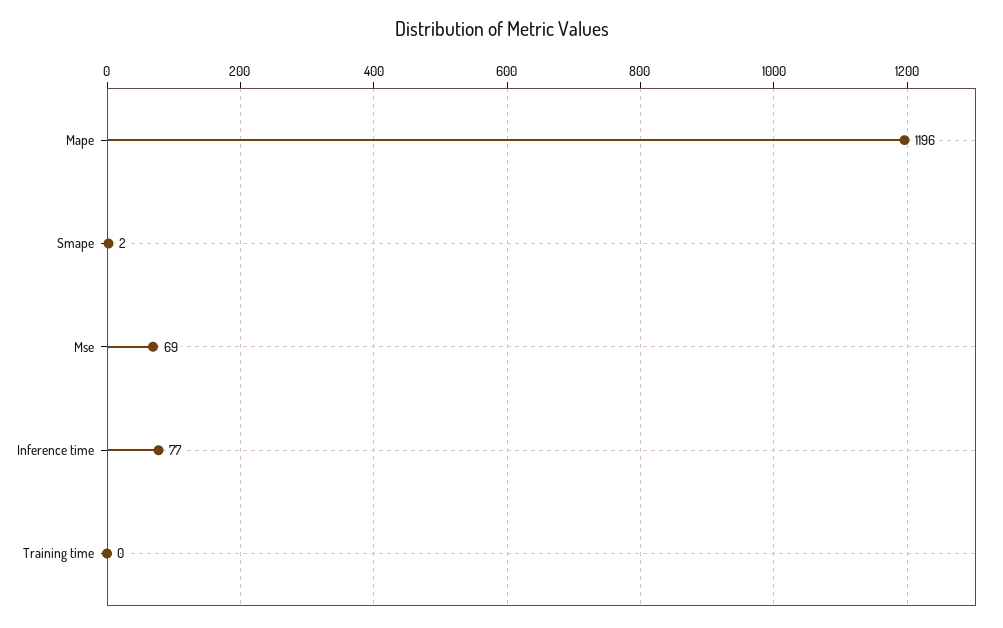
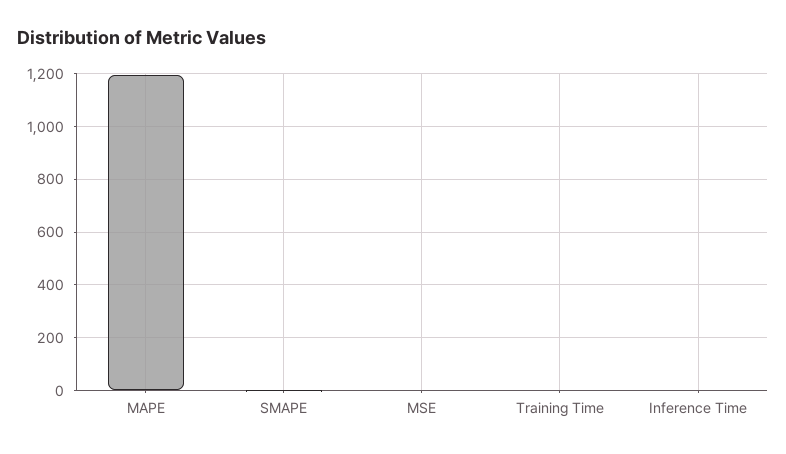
Mse: 69 -> 0
Inference time: 77 -> 0

